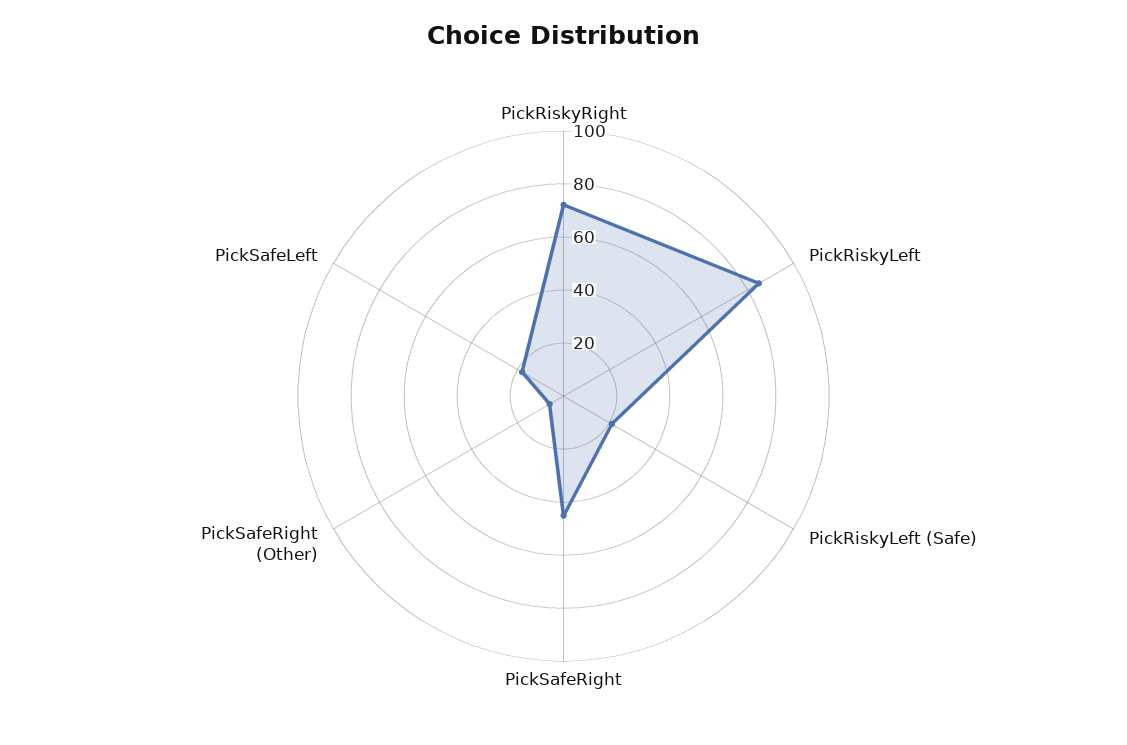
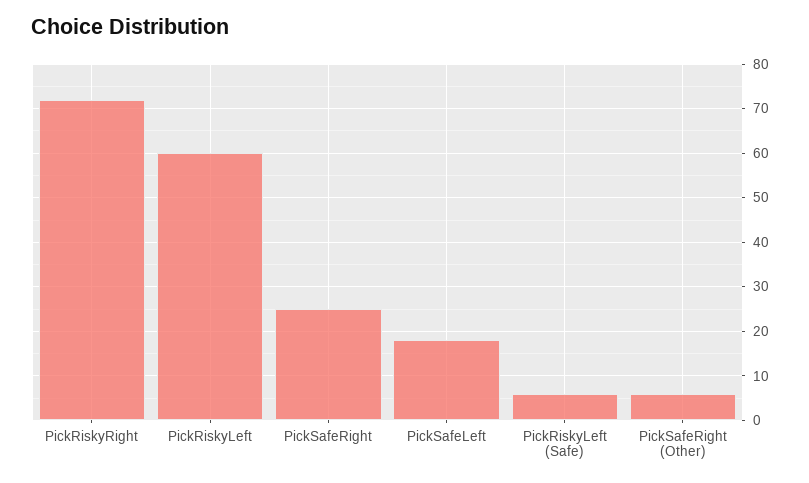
PickRiskyLeft: 85 -> 60
PickRiskyLeft (Safe): 20 -> 5
PickSafeRight: 45 -> 25

